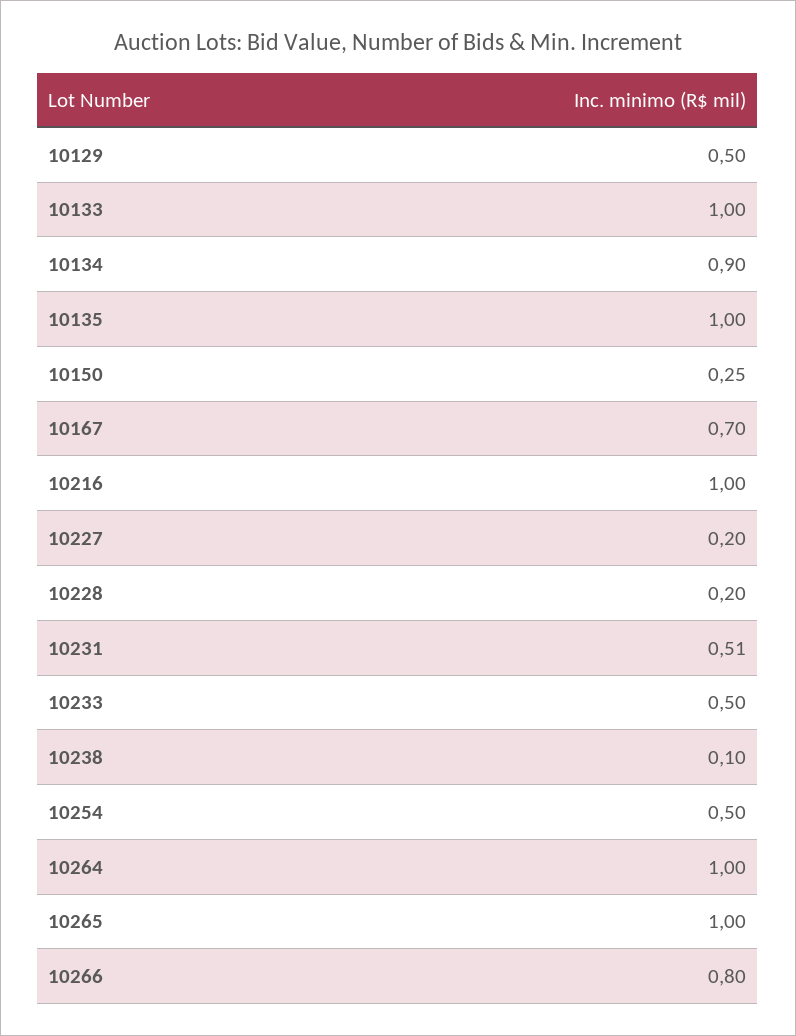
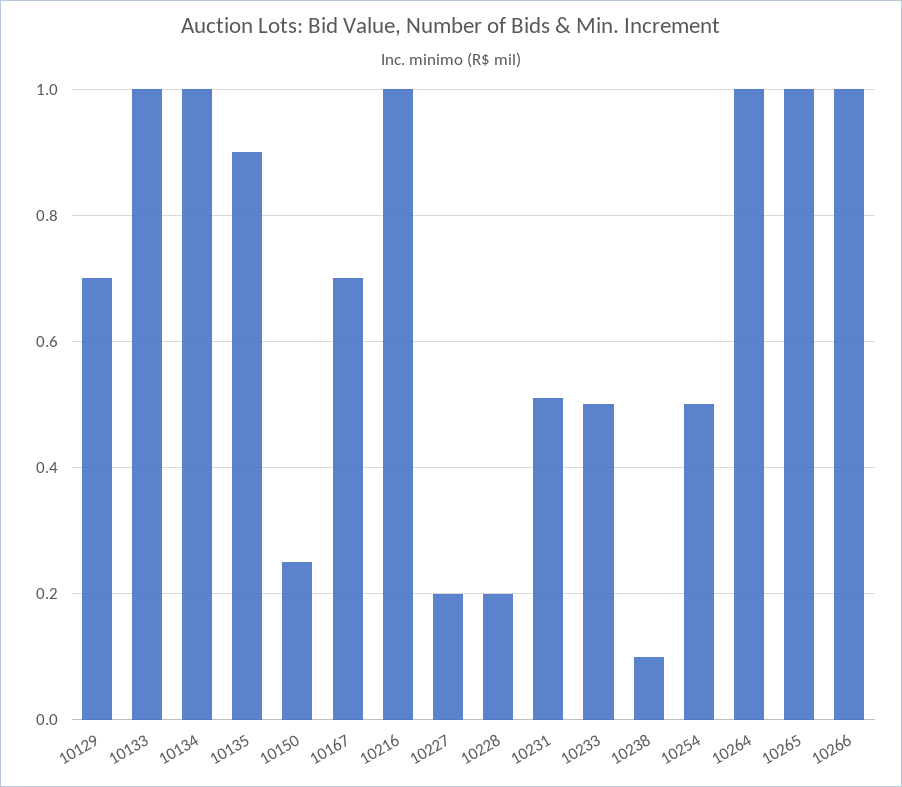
10129: 0.5 -> 0.7
10134: 0.9 -> 1
10135: 1 -> 0.9
10266: 0.8 -> 1

